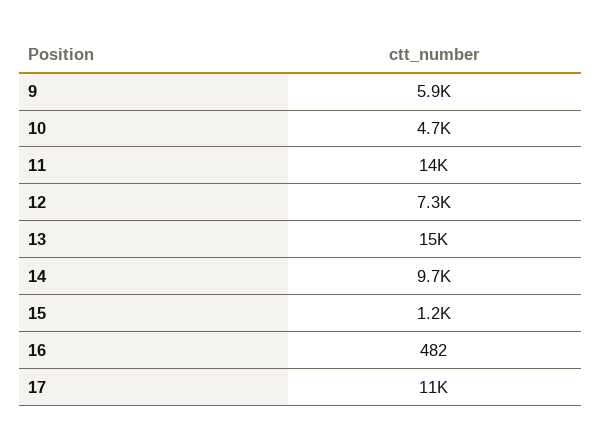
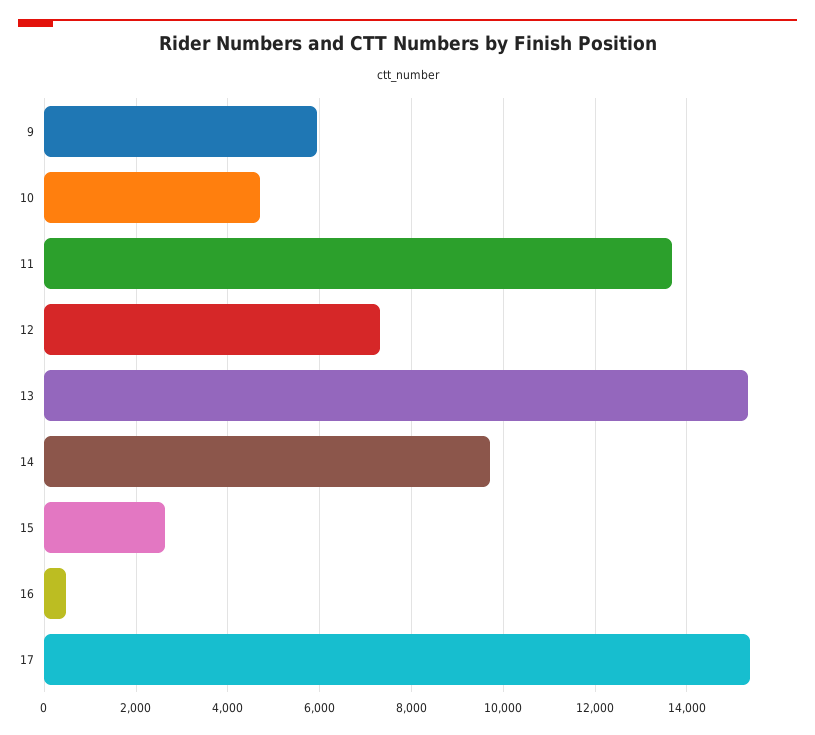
15: 1200 -> 2600
17: 11000 -> 15400

